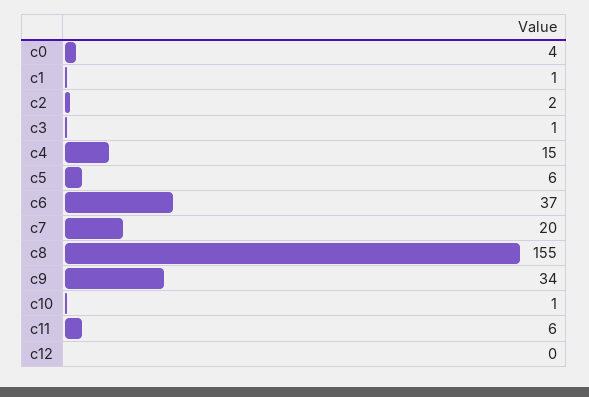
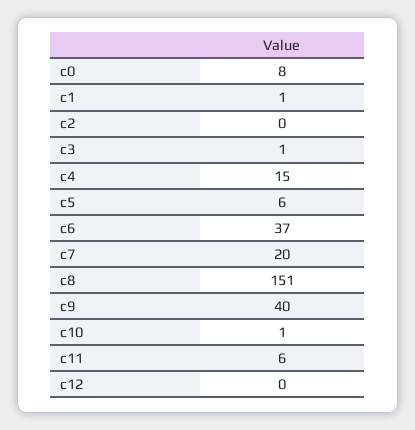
c0: 4 -> 8
c2: 2 -> 0
c8: 155 -> 151
c9: 34 -> 40

